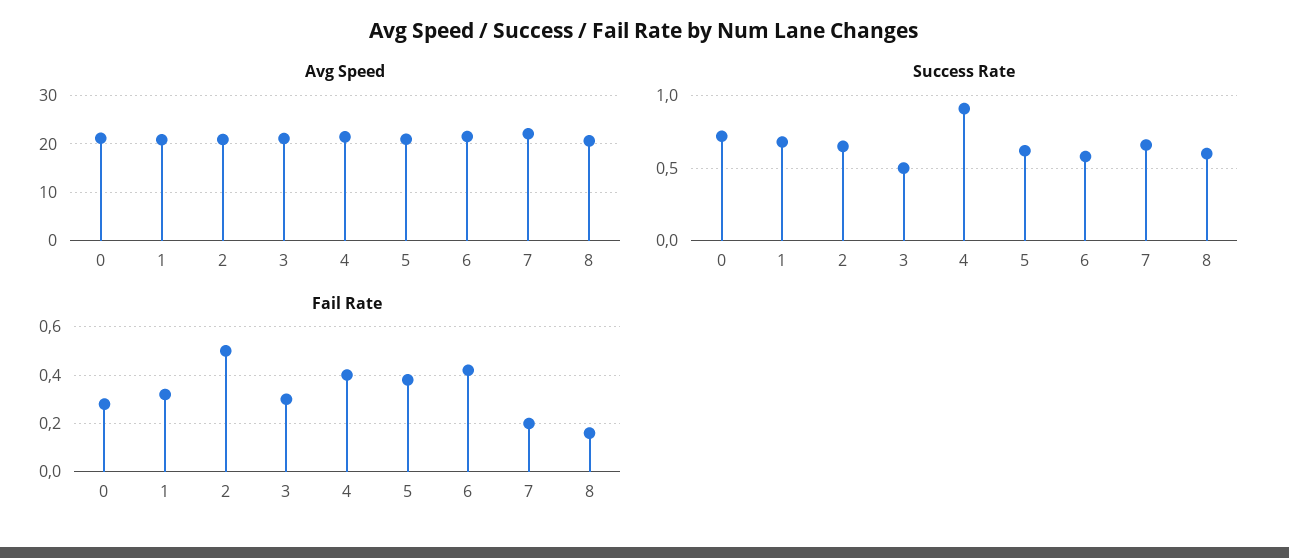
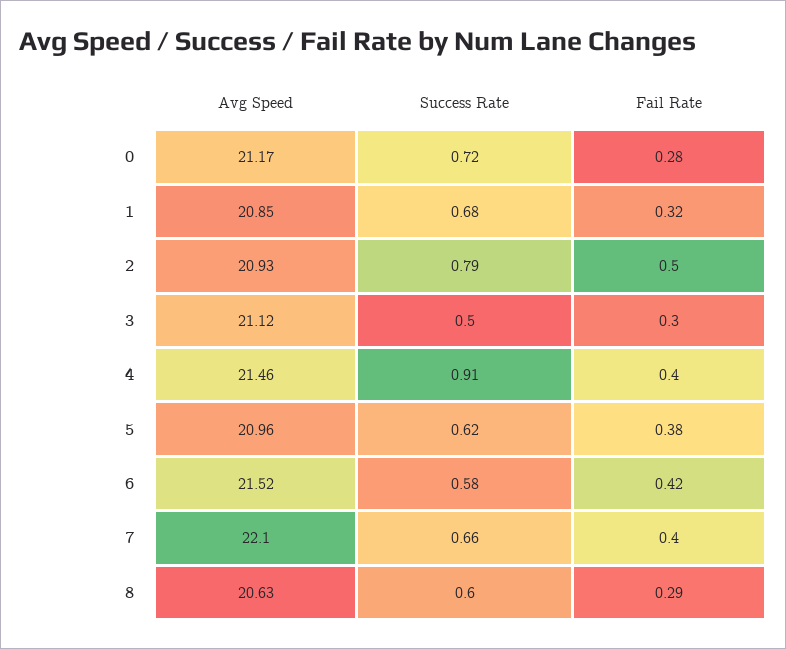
Success Rate, 2: 0.65 -> 0.79
Fail Rate, 7: 0.2 -> 0.4
Fail Rate, 8: 0.15 -> 0.29

